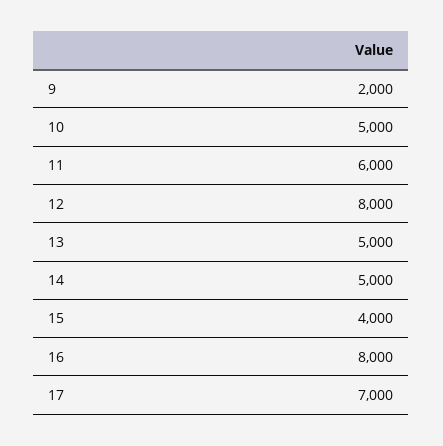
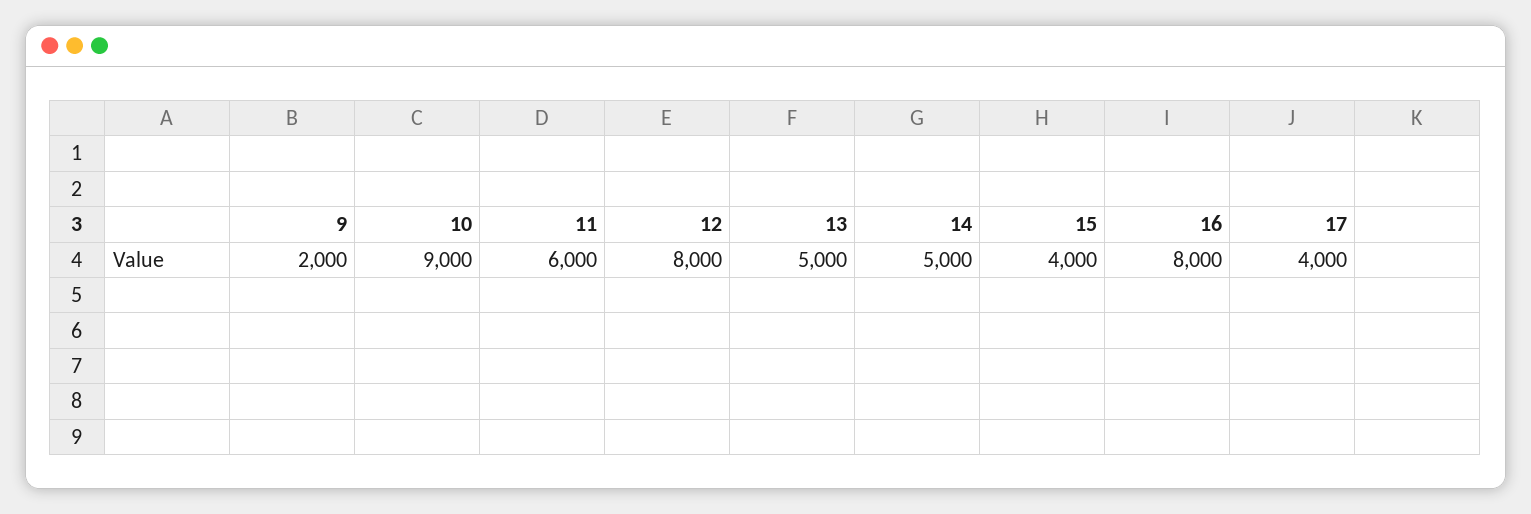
10: 5000 -> 9000
17: 7000 -> 4000

